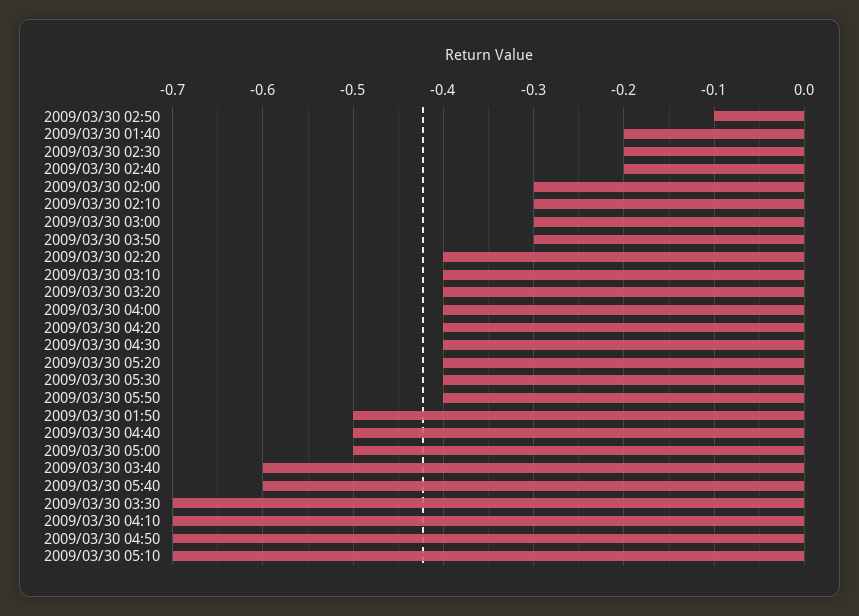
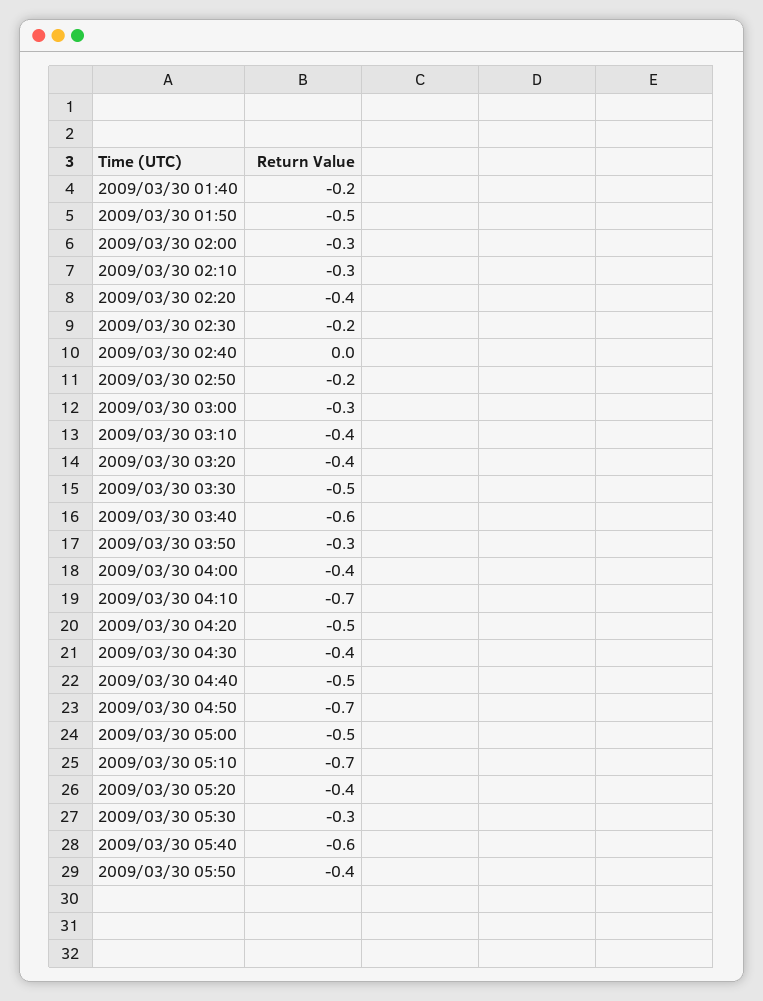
2009/03/30 02:50: -0.1 -> -0.2
2009/03/30 02:40: -0.2 -> 0
2009/03/30 04:20: -0.4 -> -0.5
2009/03/30 05:30: -0.4 -> -0.3
2009/03/30 03:30: -0.7 -> -0.5

